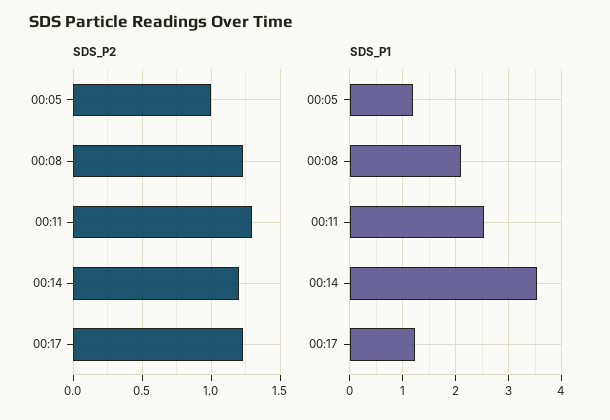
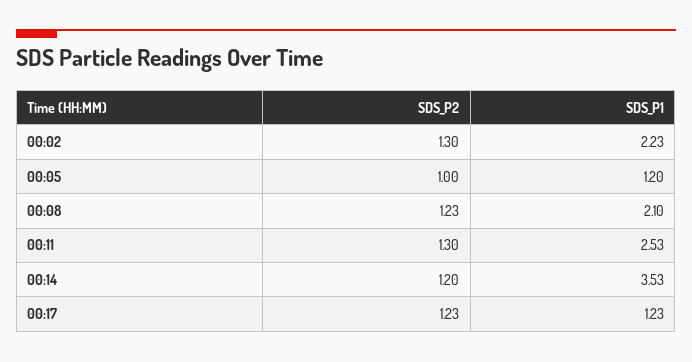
SDS_P2, 00:02: none -> 1.3
SDS_P1, 00:02: none -> 2.23

